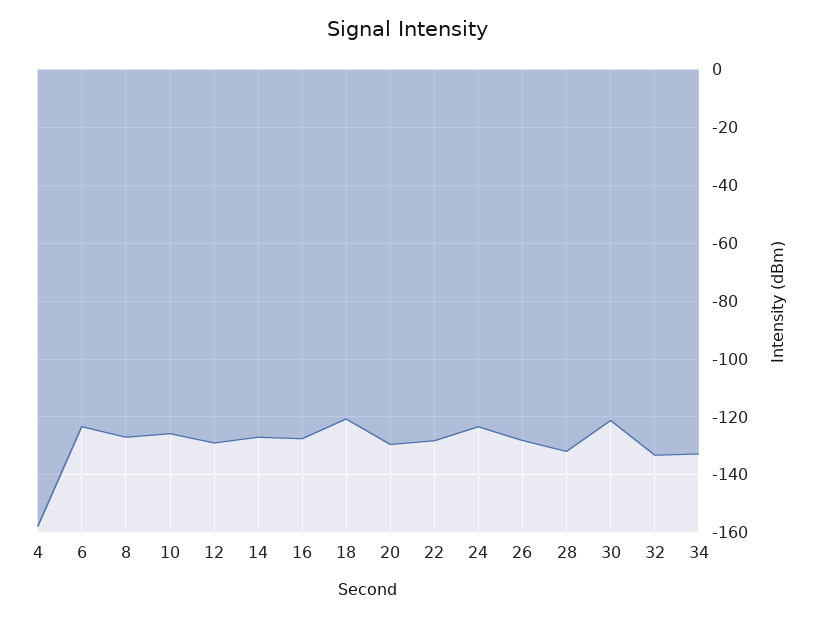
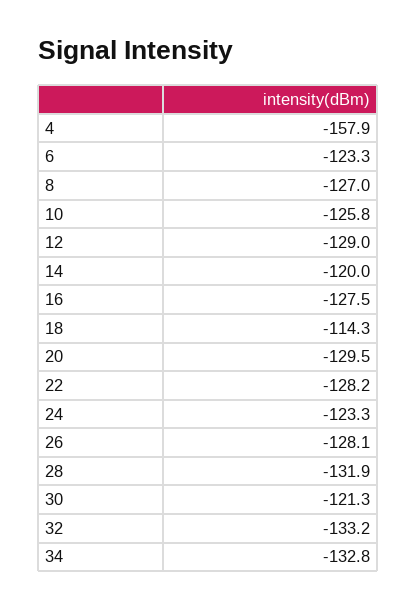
14: -127.5 -> -120
18: -120 -> -114.3

